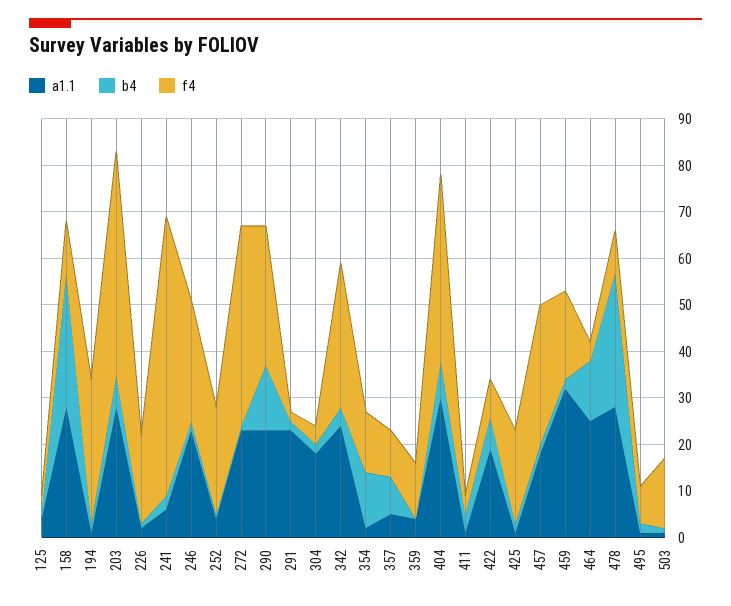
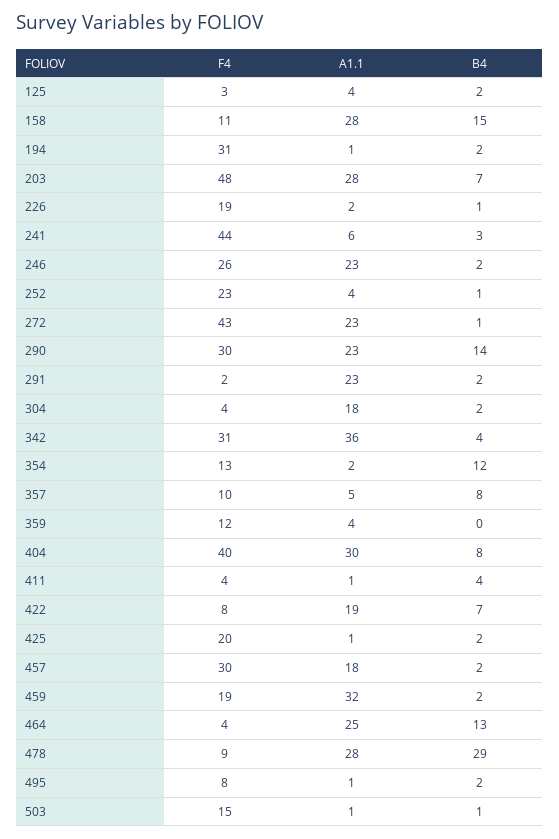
b4, 158: 30 -> 15
f4, 241: 60 -> 44
a1.1, 342: 25 -> 36

